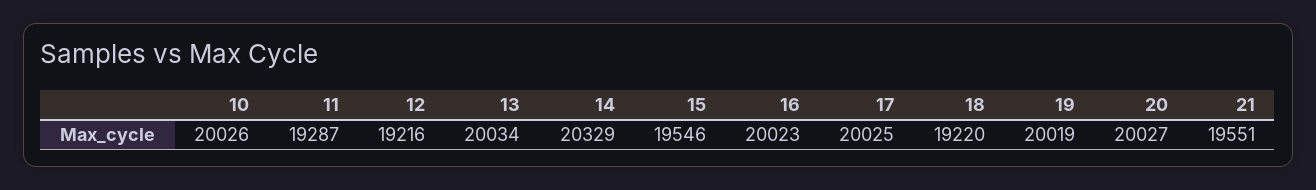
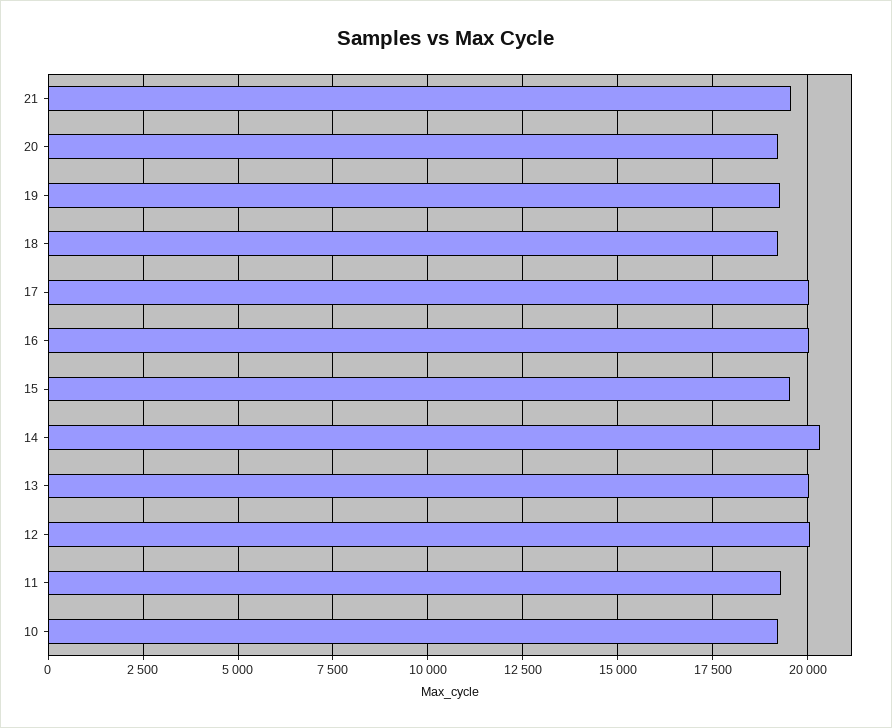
10: 20026 -> 19250
12: 19216 -> 20000
19: 20019 -> 19250
20: 20027 -> 19250

